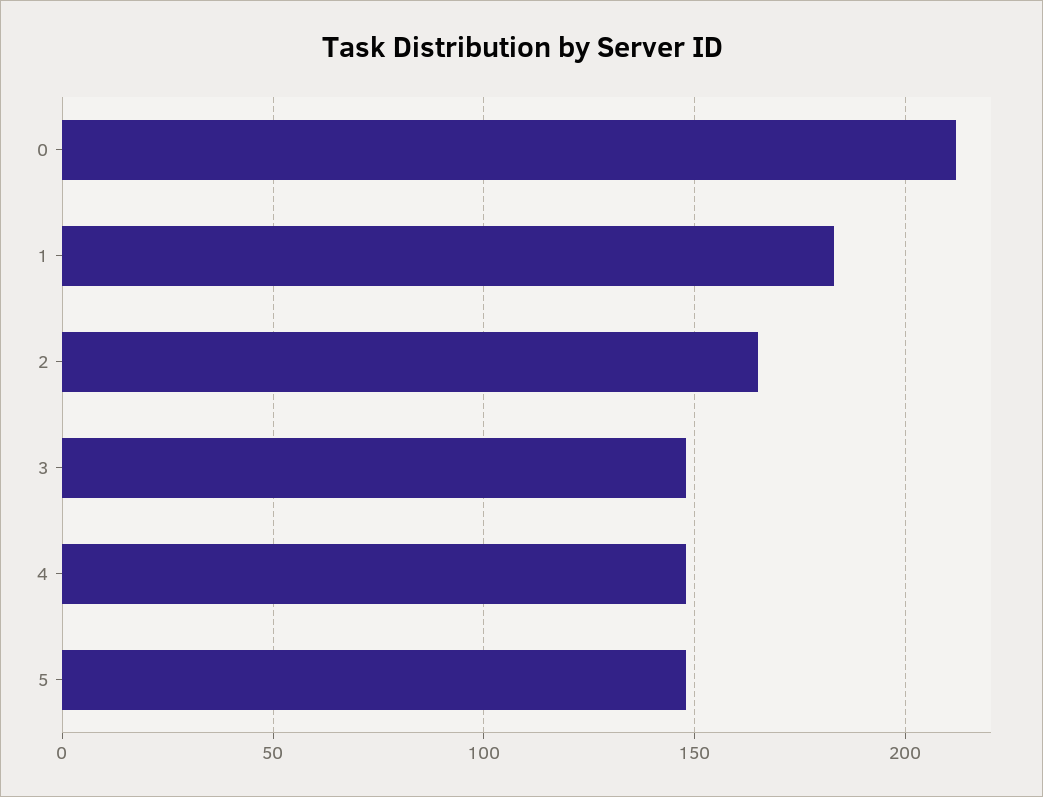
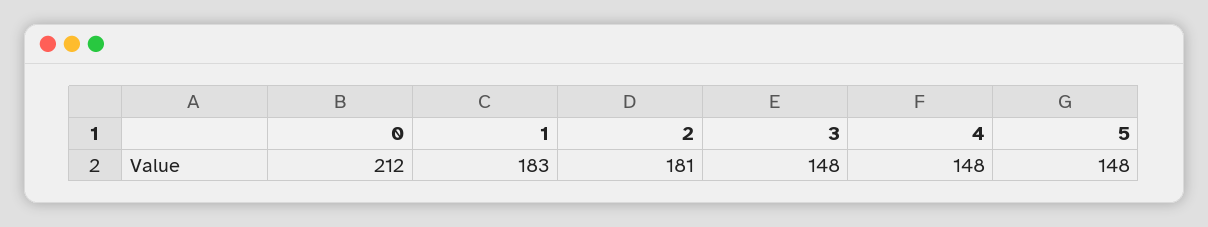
2: 165 -> 181

